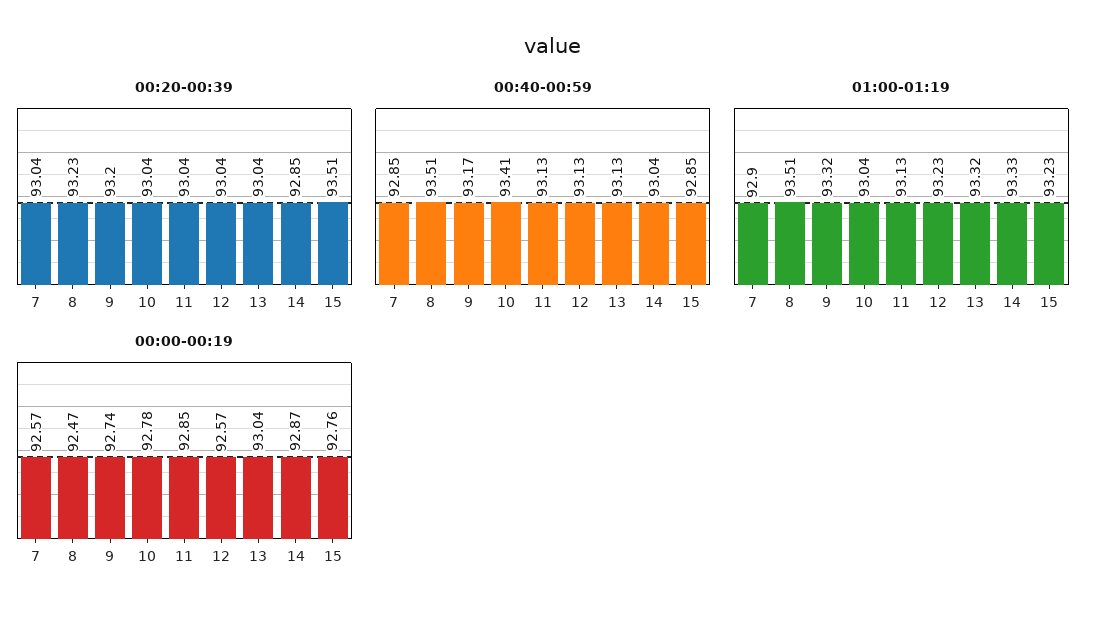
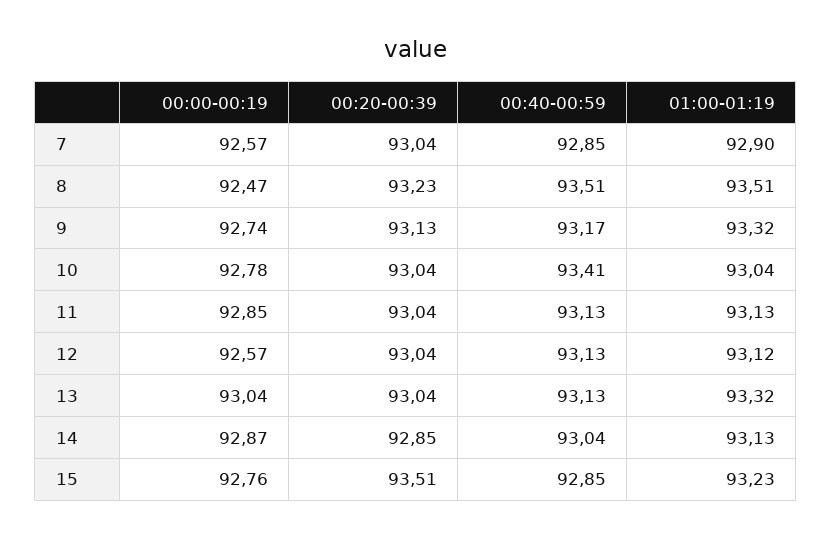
00:20-00:39, 9: 93.2 -> 93.13
01:00-01:19, 12: 93.23 -> 93.12
01:00-01:19, 14: 93.33 -> 93.13

